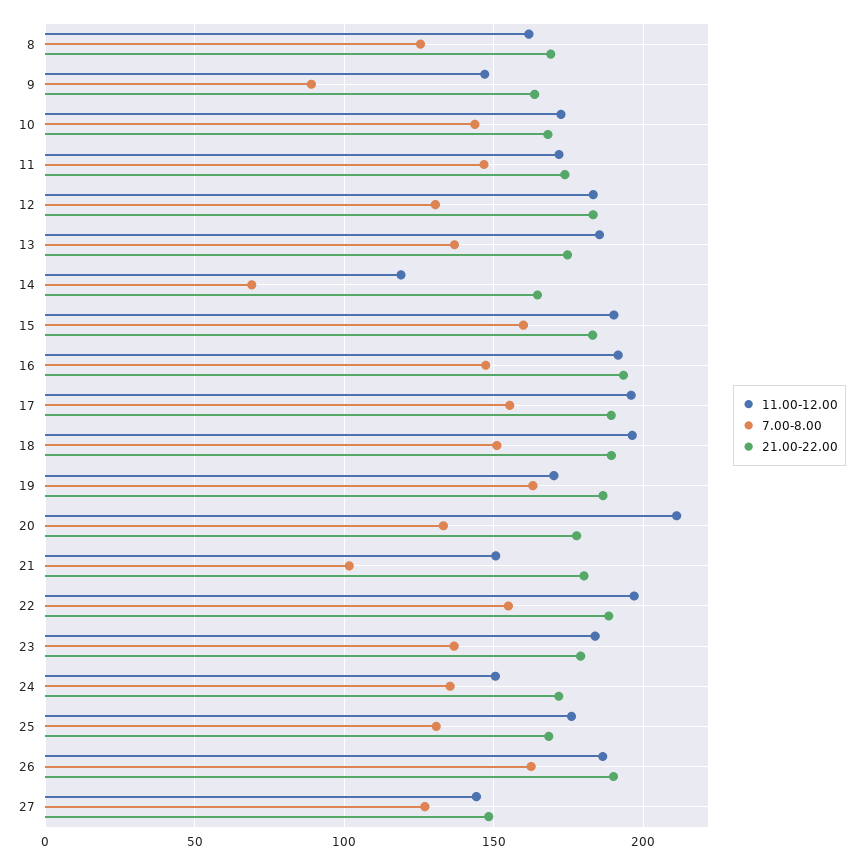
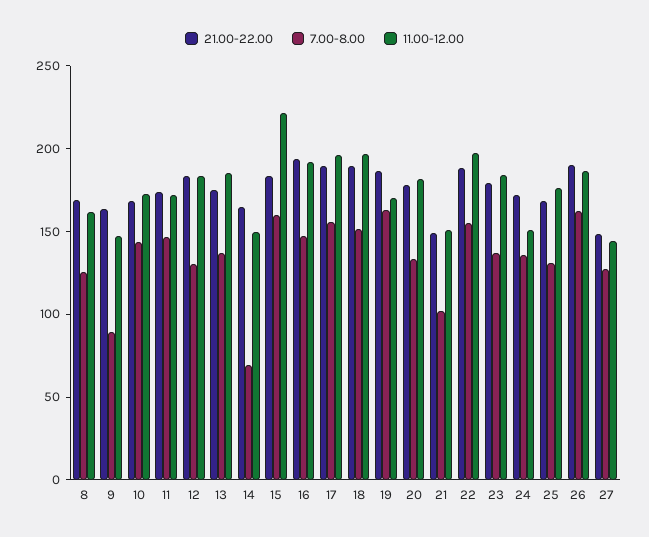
11.00-12.00, 14: 120 -> 150
11.00-12.00, 15: 190 -> 220
11.00-12.00, 20: 210 -> 180
21.00-22.00, 21: 180 -> 150

